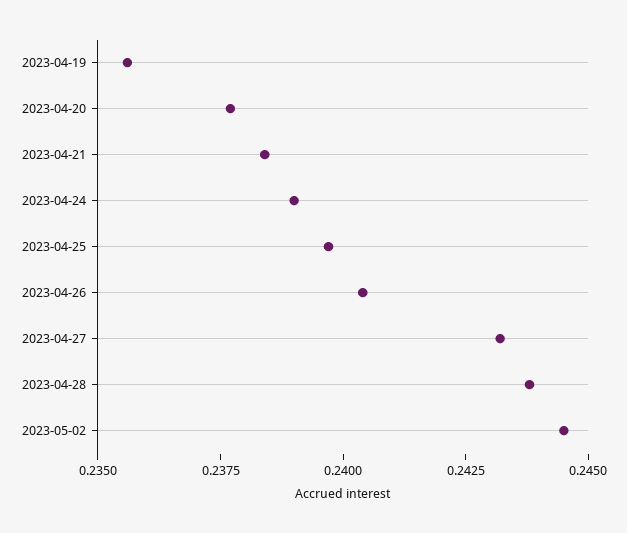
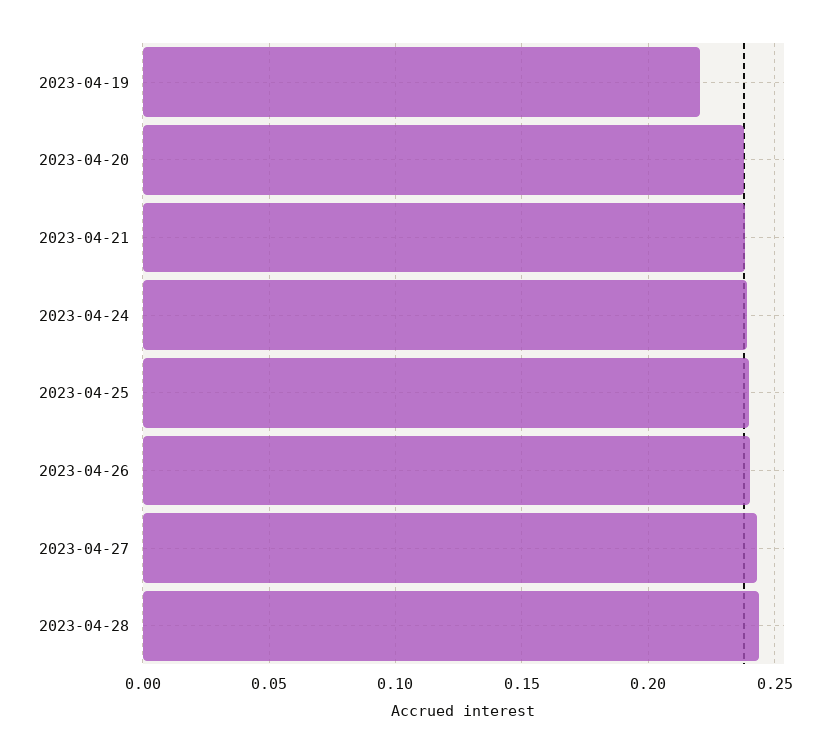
2023-04-19: 0.2355 -> 0.22
2023-05-02: 0.2445 -> none

